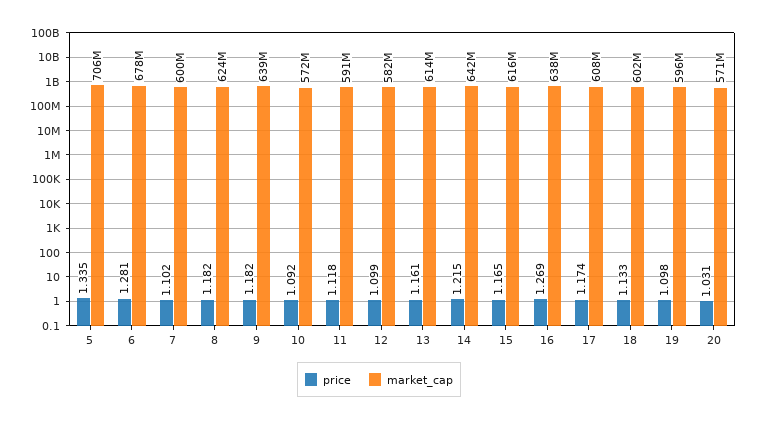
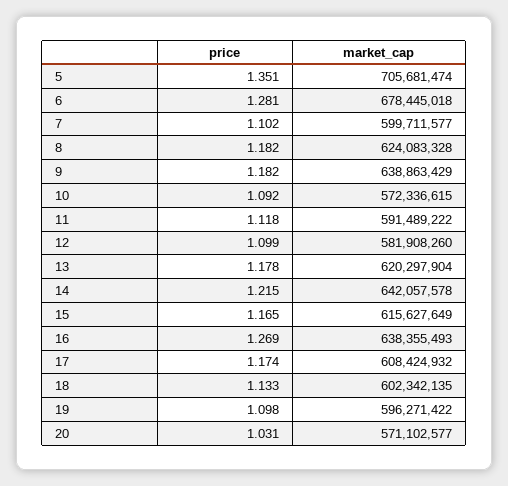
price, 5: 1.335 -> 1.351
price, 13: 1.161 -> 1.178
market_cap, 13: 614000000 -> 620297904

